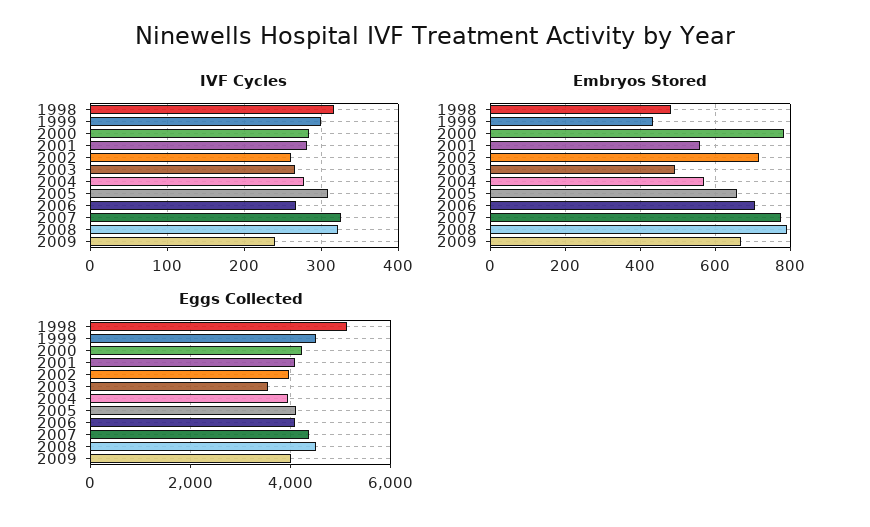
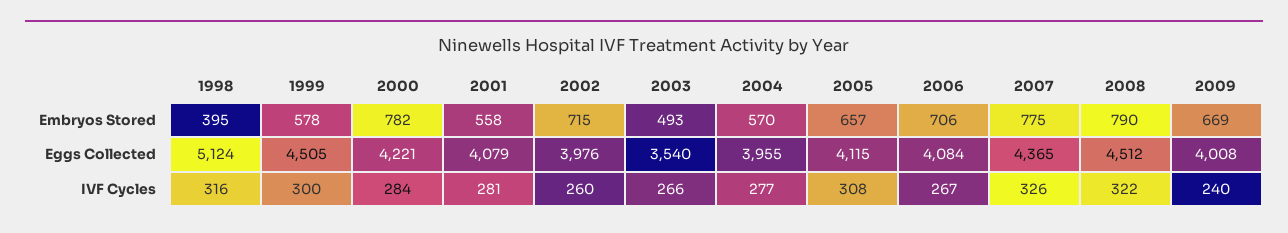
Embryos Stored, 1998: 480 -> 395
Embryos Stored, 1999: 440 -> 578

